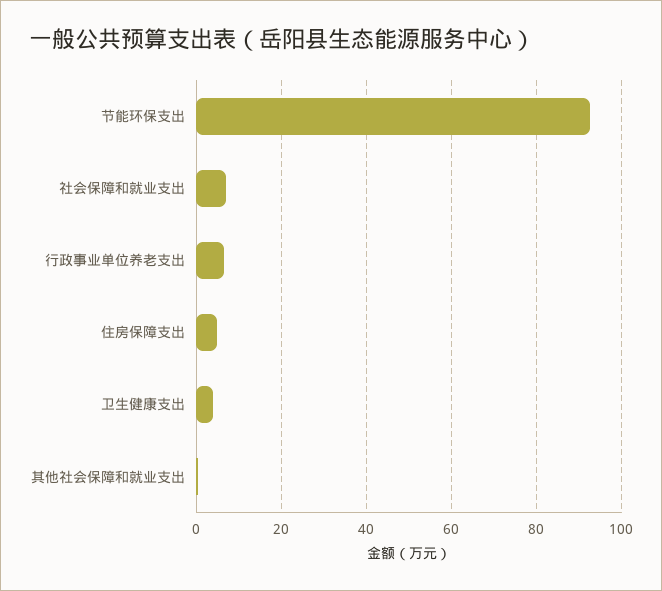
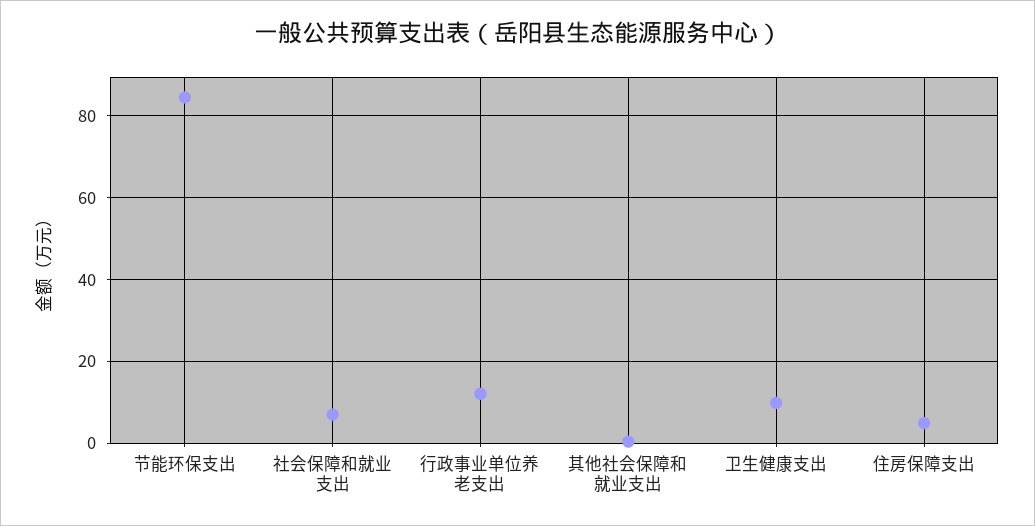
节能环保支出: 92 -> 84
行政事业单位养老支出: 6 -> 12
卫生健康支出: 4 -> 10

